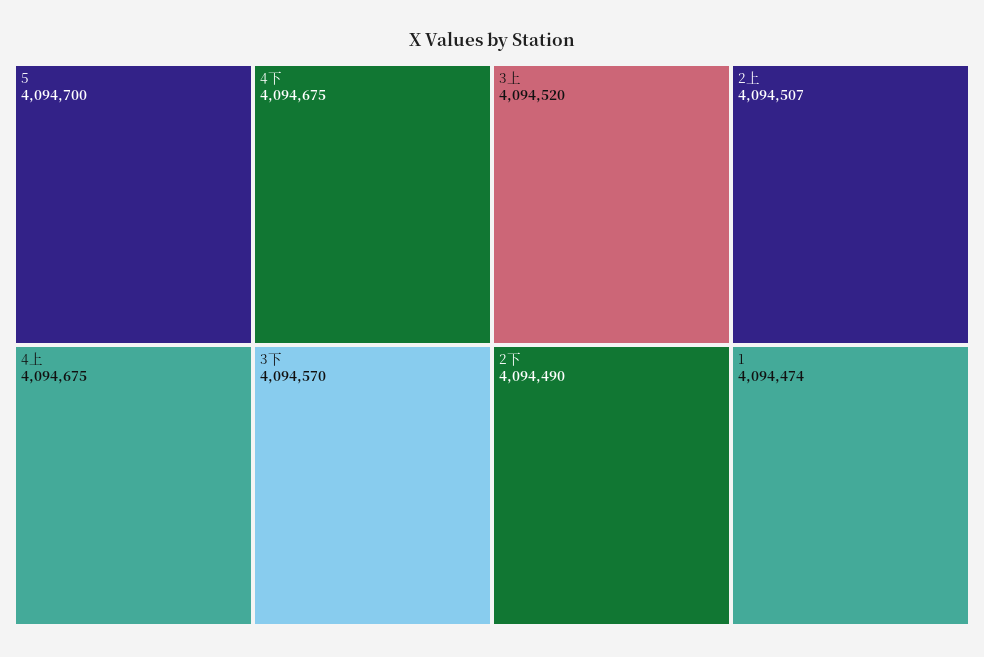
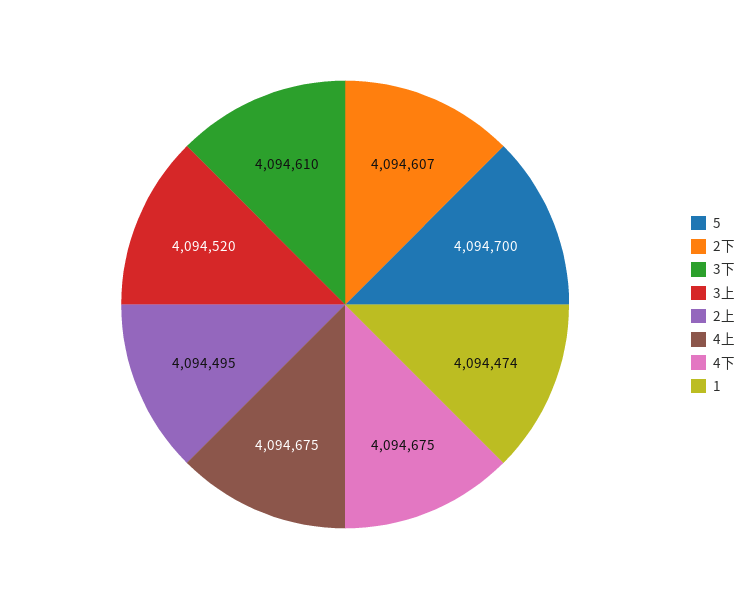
3下: 4094570 -> 4094610
2上: 4094507 -> 4094495
2下: 4094490 -> 4094607

